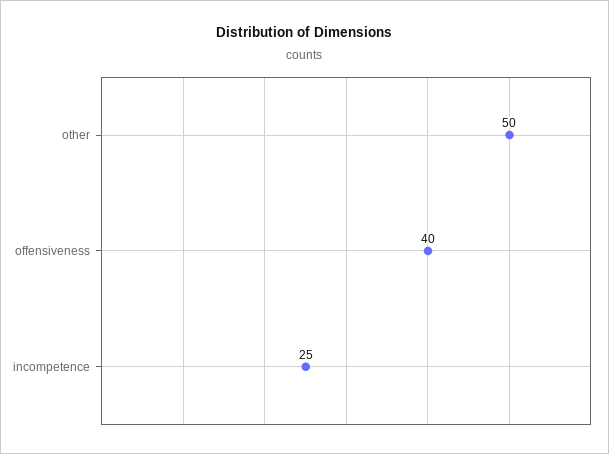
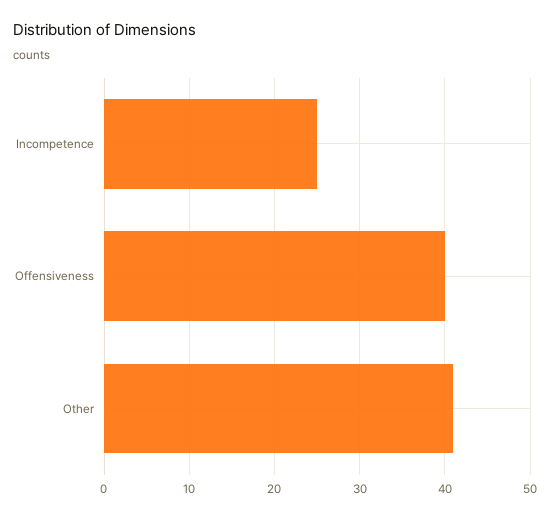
other: 50 -> 41

